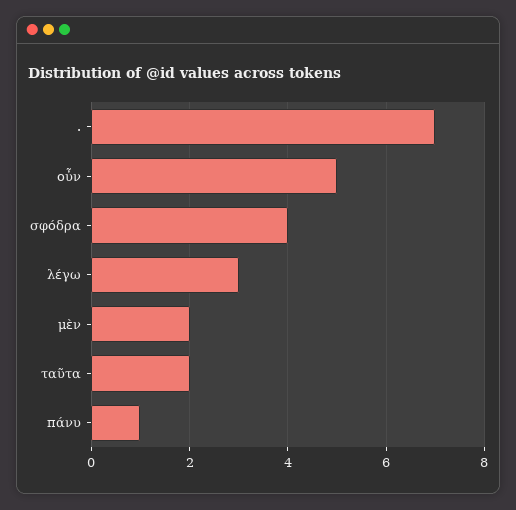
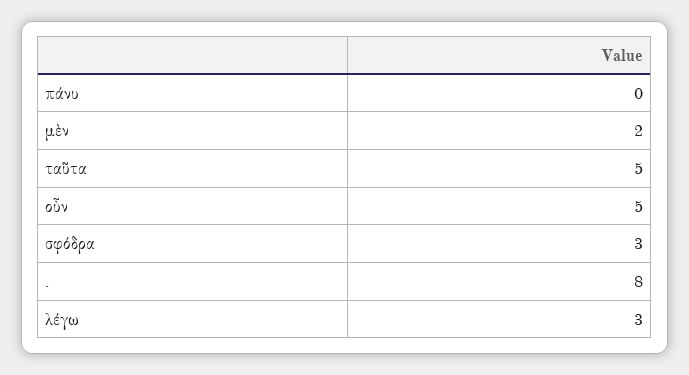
.: 7 -> 8
σφόδρα: 4 -> 3
ταῦτα: 2 -> 5
πάνυ: 1 -> 0

